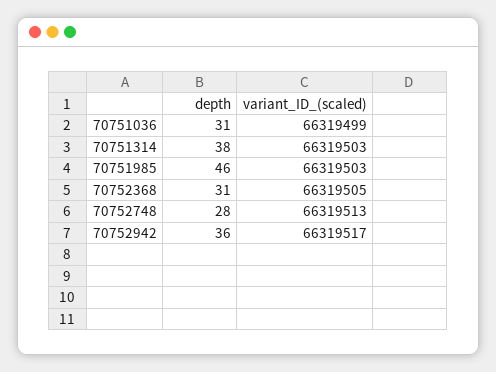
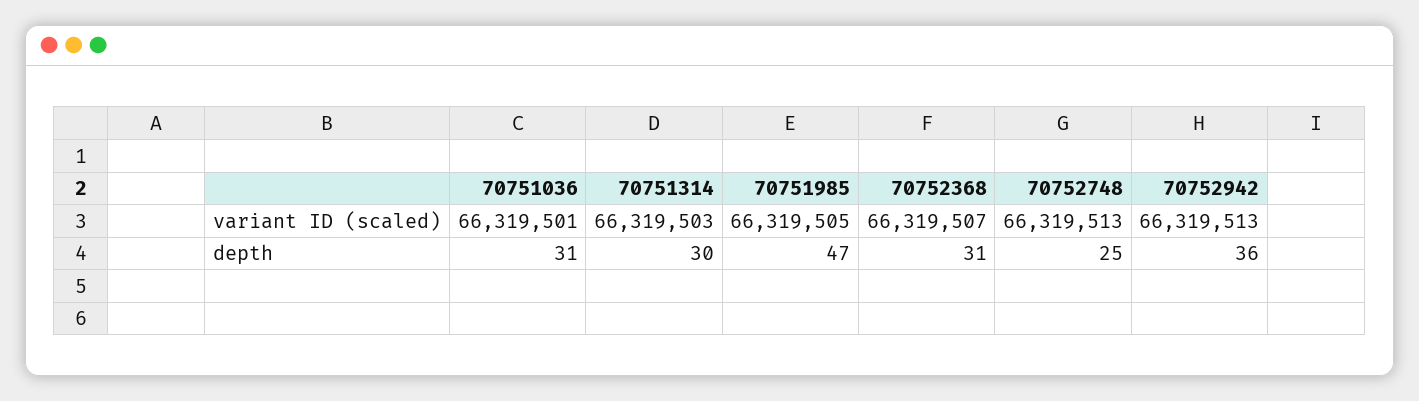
variant_ID_(scaled), 70751036: 66319499 -> 66319501
depth, 70751314: 38 -> 30
depth, 70751985: 46 -> 47
variant_ID_(scaled), 70751985: 66319503 -> 66319505
variant_ID_(scaled), 70752368: 66319505 -> 66319507
depth, 70752748: 28 -> 25
variant_ID_(scaled), 70752942: 66319517 -> 66319513

